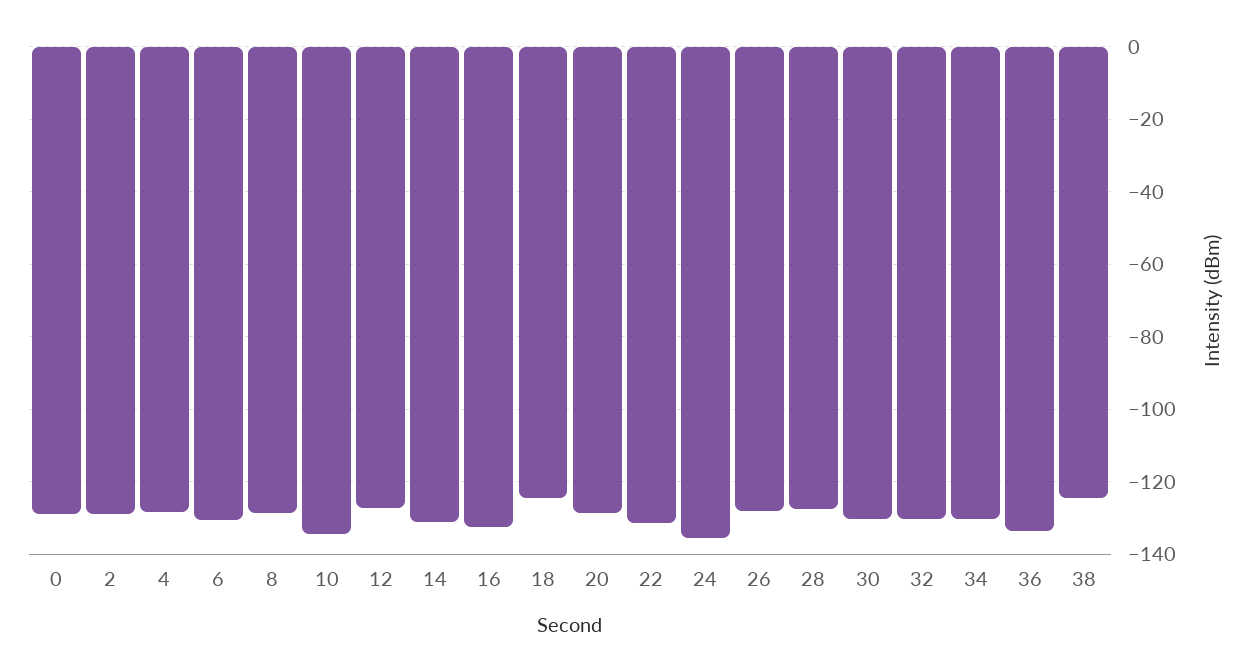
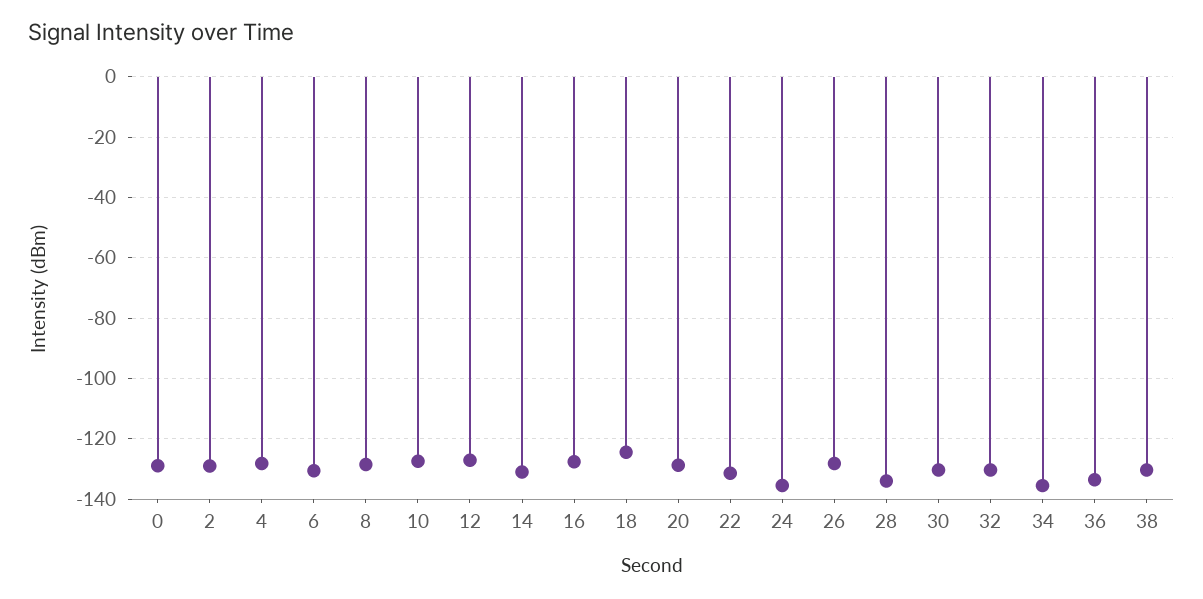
10: -134 -> -128
16: -132 -> -128
28: -128 -> -134
34: -130 -> -136
38: -124 -> -130

